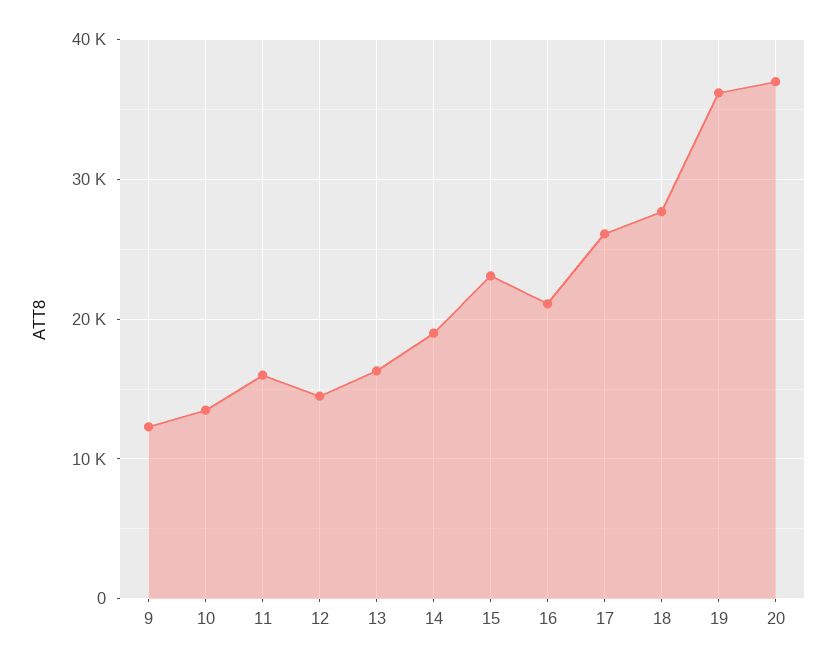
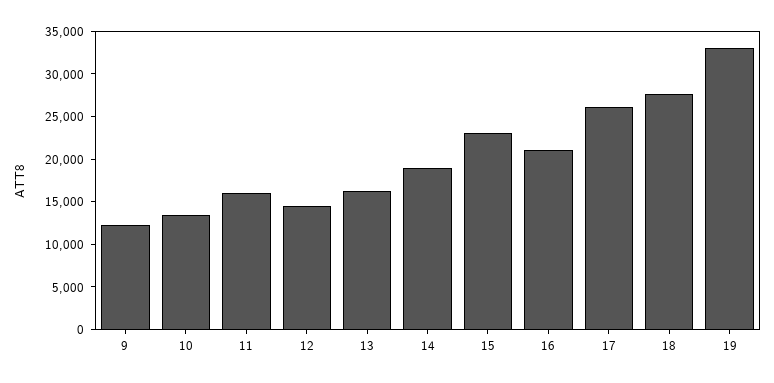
19: 36000 -> 33000
20: 37000 -> none

